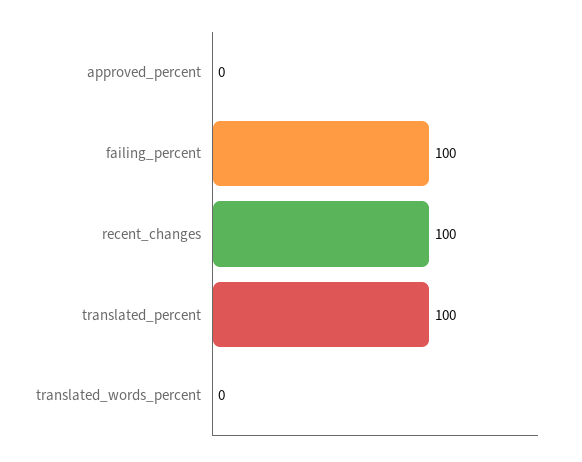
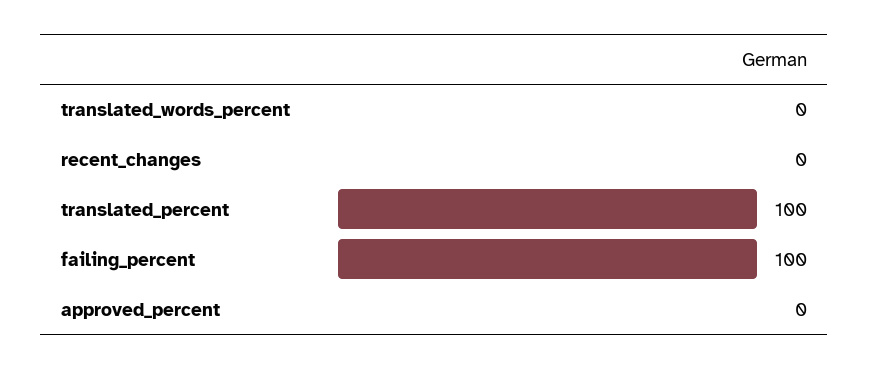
recent_changes: 100 -> 0

